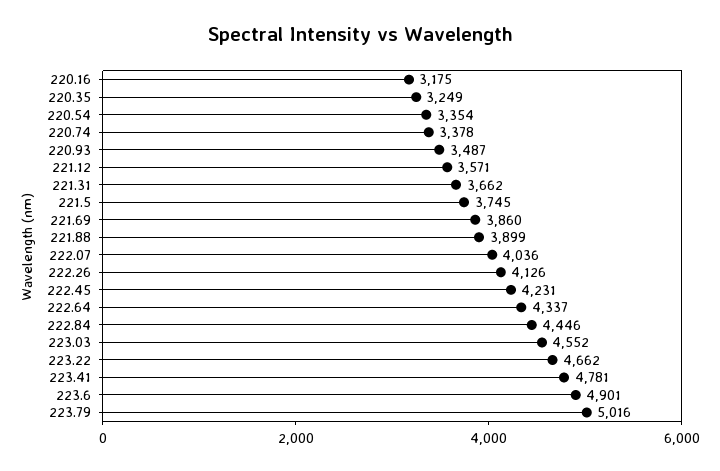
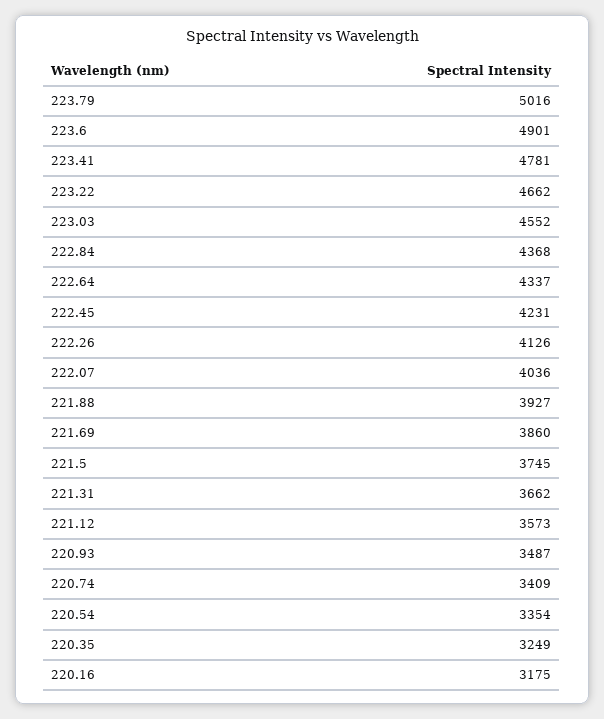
220.74: 3378 -> 3409
221.12: 3571 -> 3573
221.88: 3899 -> 3927
222.84: 4446 -> 4368

